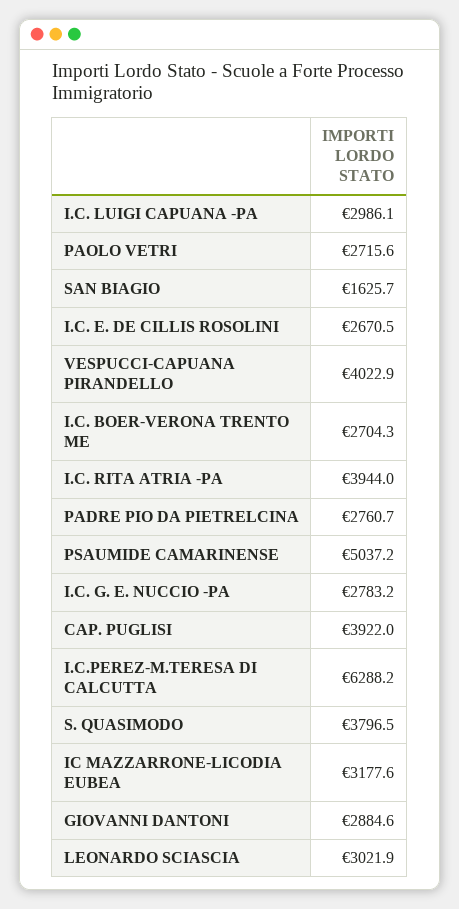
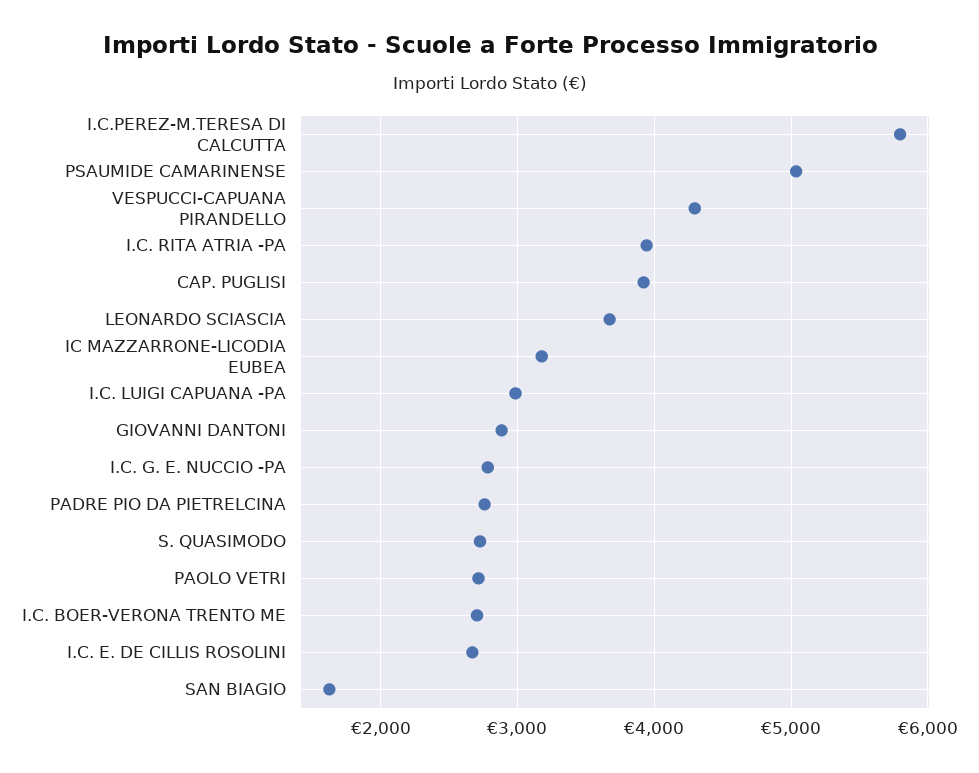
VESPUCCI-CAPUANA PIRANDELLO: 4022.9 -> 4300
I.C.PEREZ-M.TERESA DI CALCUTTA: 6288.2 -> 5800
S. QUASIMODO: 3796.5 -> 2700
LEONARDO SCIASCIA: 3021.9 -> 3700

